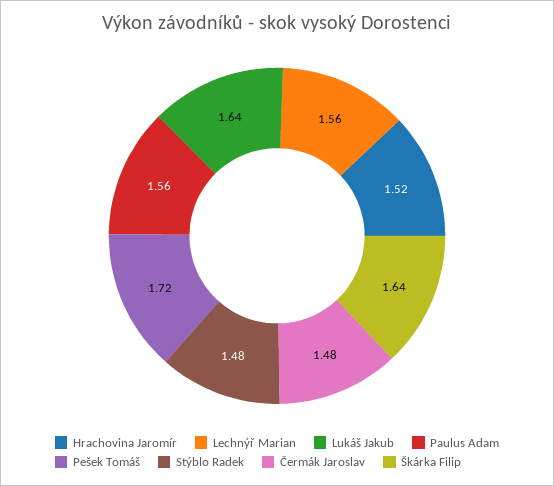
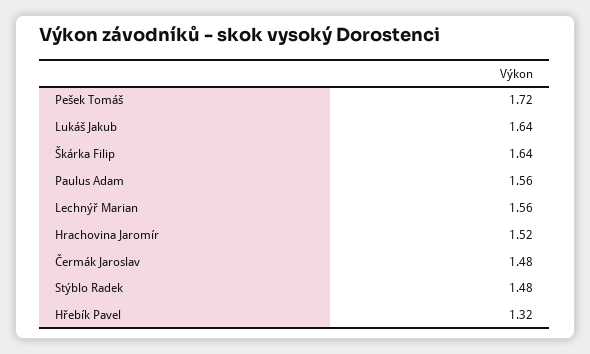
Hřebík Pavel: none -> 1.32

